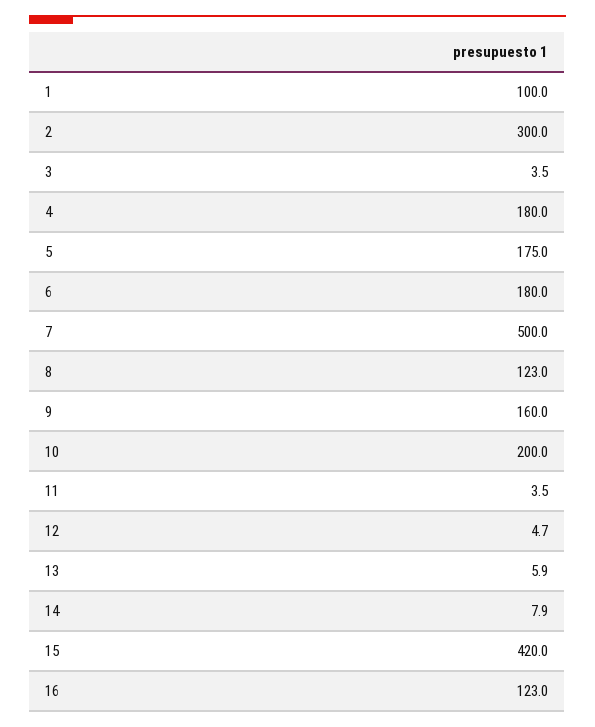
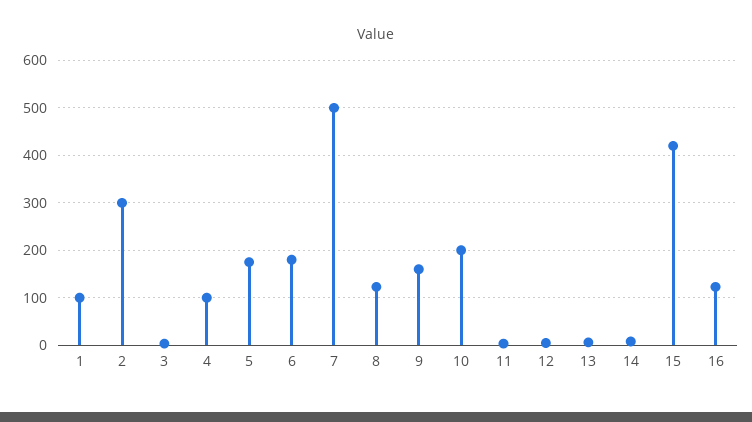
4: 180 -> 100

